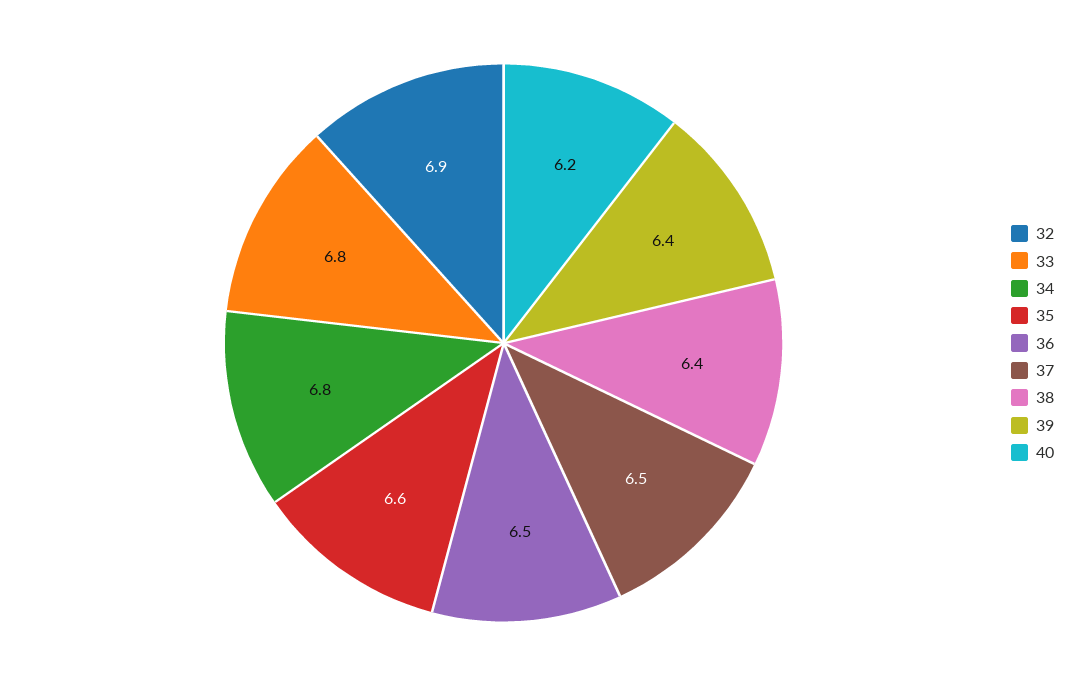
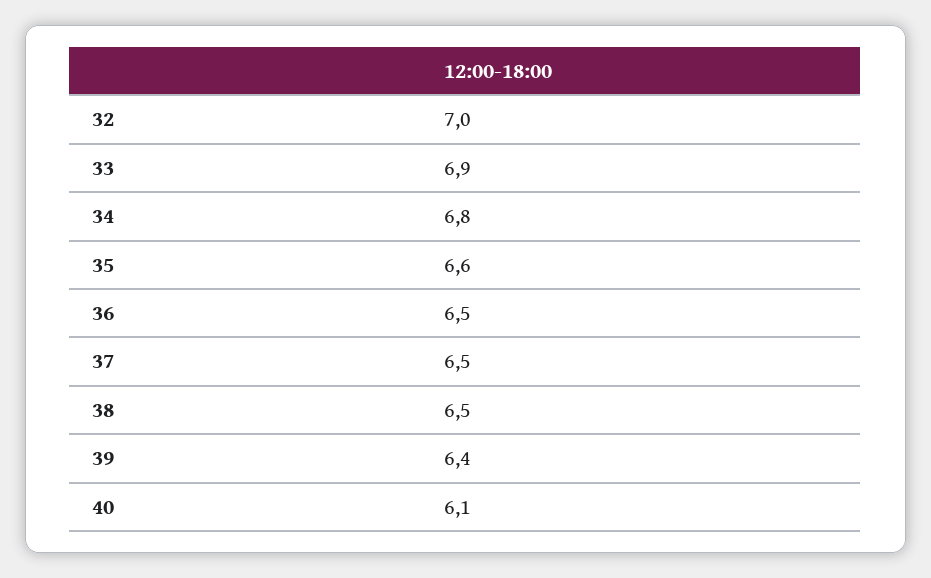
32: 6.9 -> 7
33: 6.8 -> 6.9
38: 6.4 -> 6.5
40: 6.2 -> 6.1

